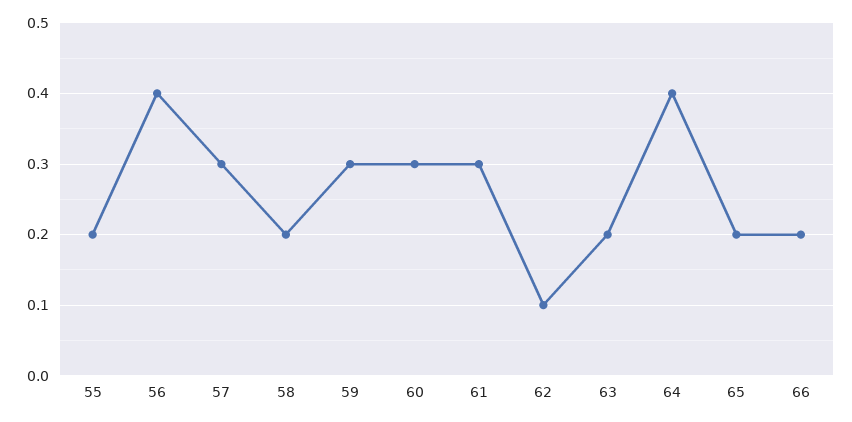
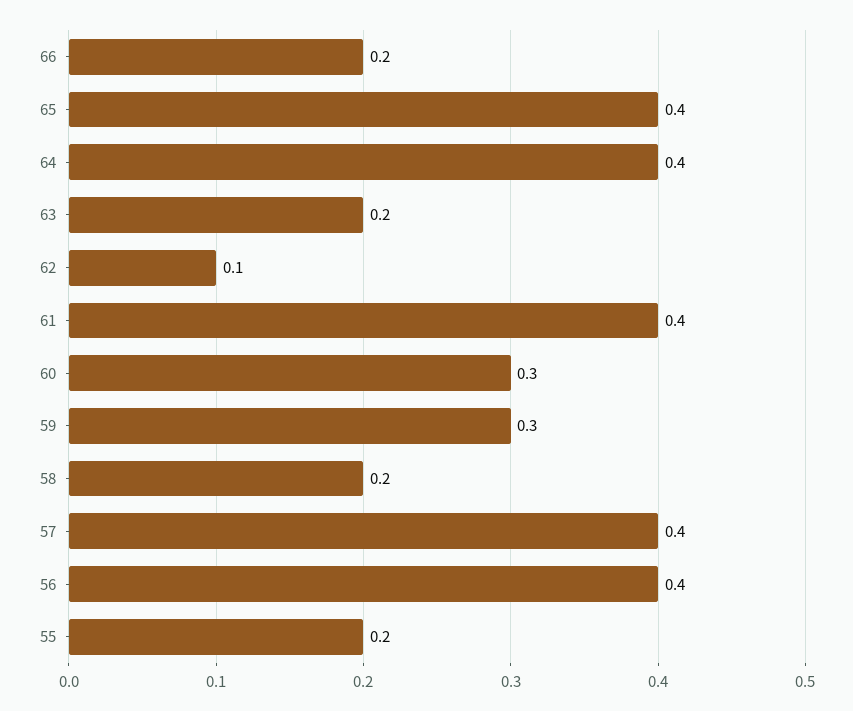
57: 0.3 -> 0.4
61: 0.3 -> 0.4
65: 0.2 -> 0.4

